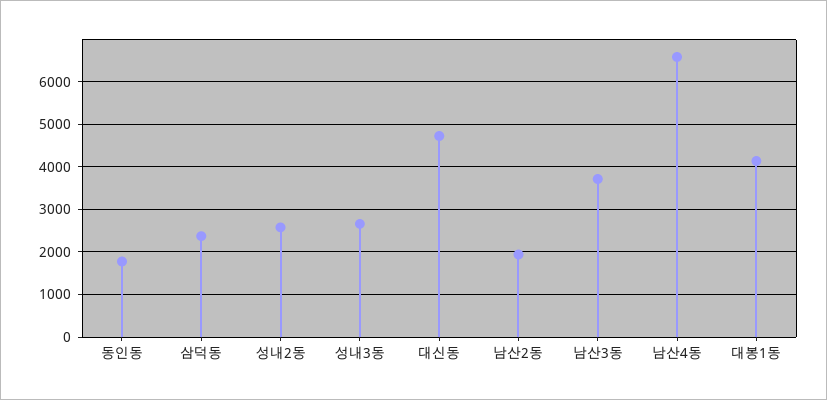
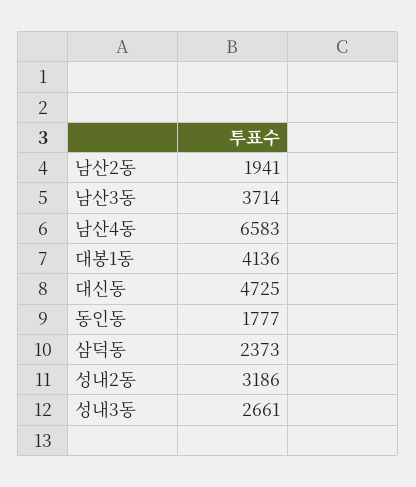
성내2동: 2600 -> 3186

